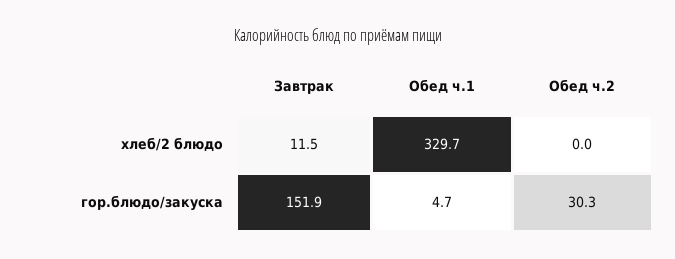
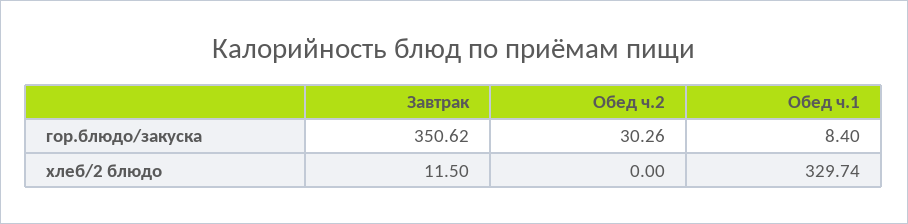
Завтрак, гор.блюдо/закуска: 151.9 -> 350.62
Обед ч.1, гор.блюдо/закуска: 4.7 -> 8.4

